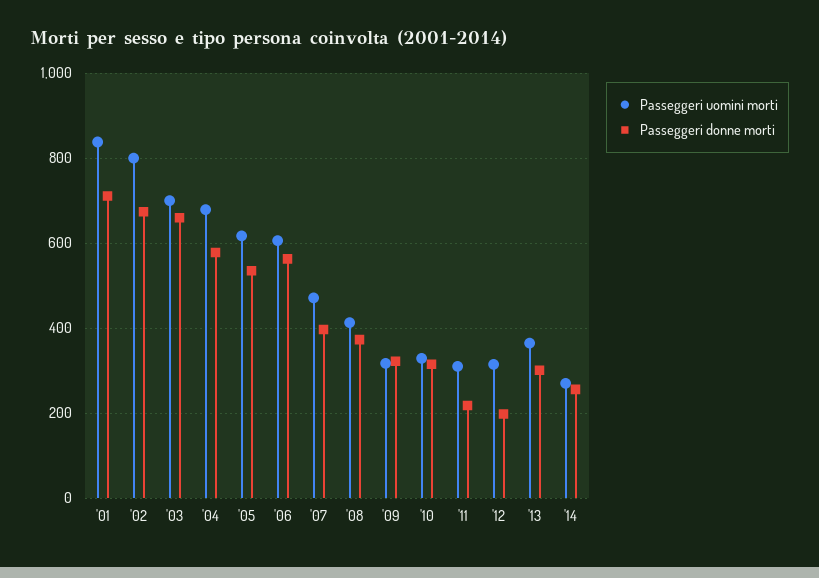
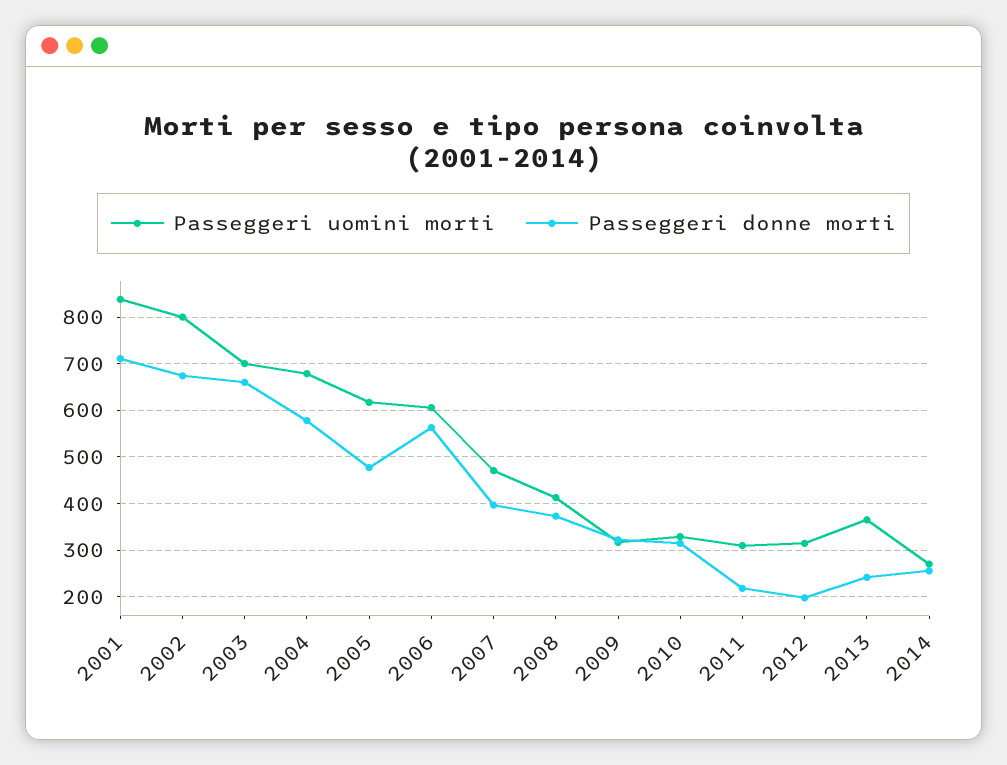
Passeggeri donne morti, '05: 540 -> 480
Passeggeri donne morti, '13: 300 -> 240

